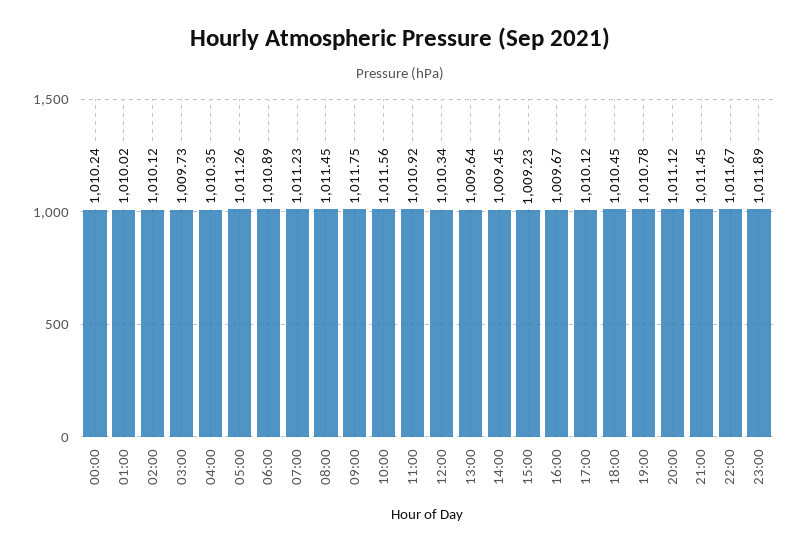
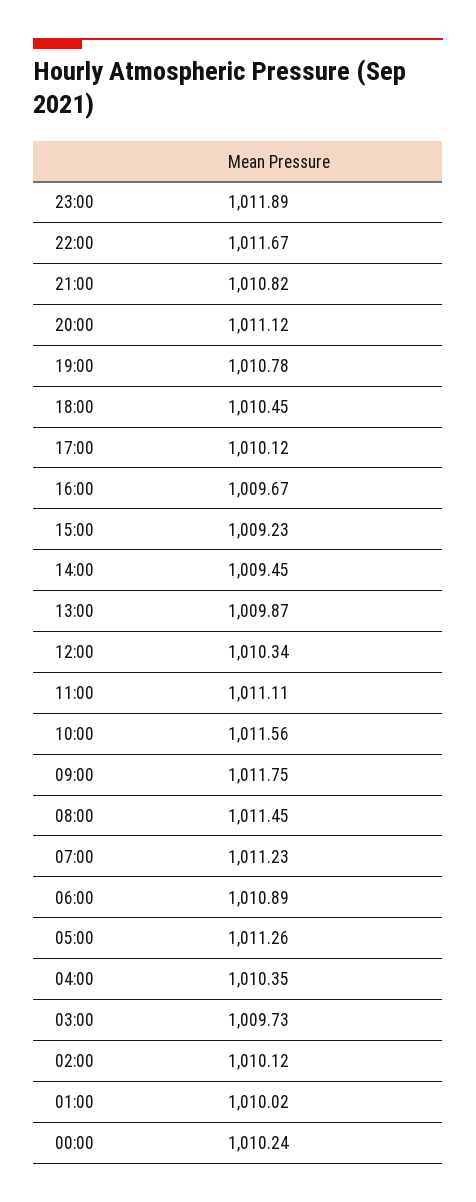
11:00: 1010.92 -> 1011.11
13:00: 1009.64 -> 1009.87
21:00: 1011.45 -> 1010.82

